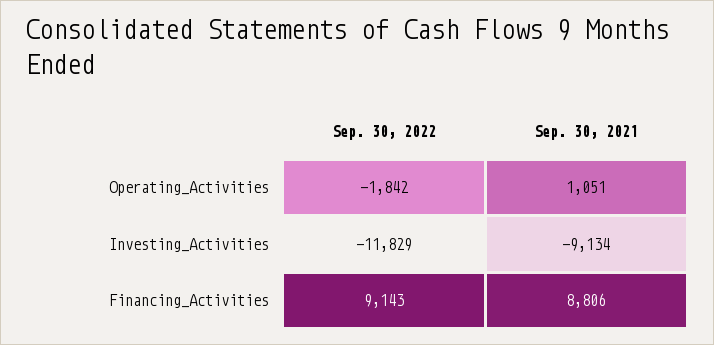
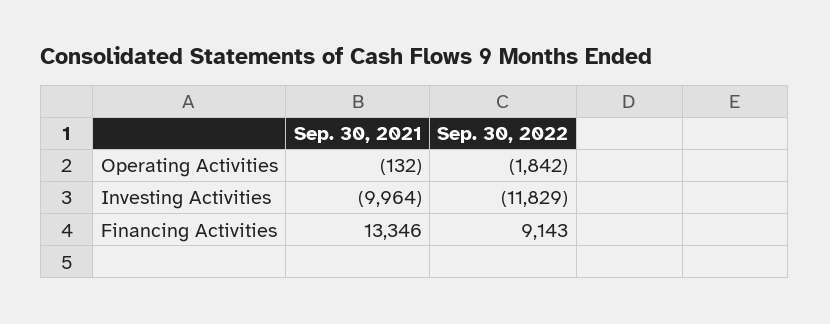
Sep. 30, 2021, Operating_Activities: 1051 -> -132
Sep. 30, 2021, Investing_Activities: -9134 -> -9964
Sep. 30, 2021, Financing_Activities: 8806 -> 13346

